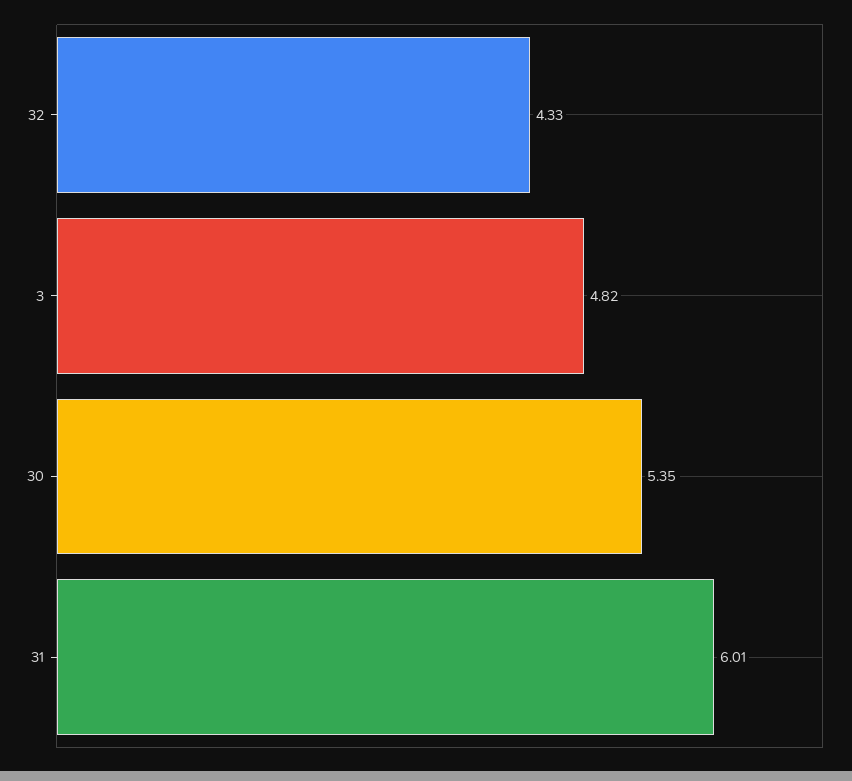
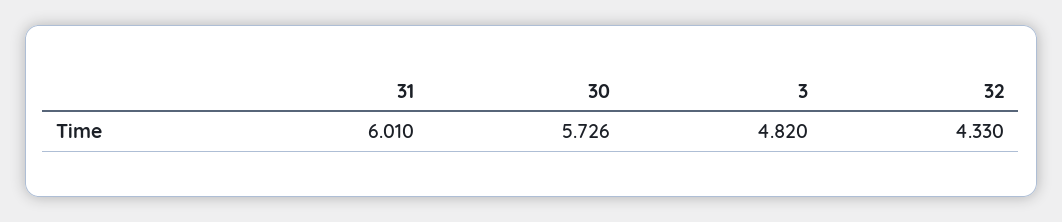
30: 5.35 -> 5.726

